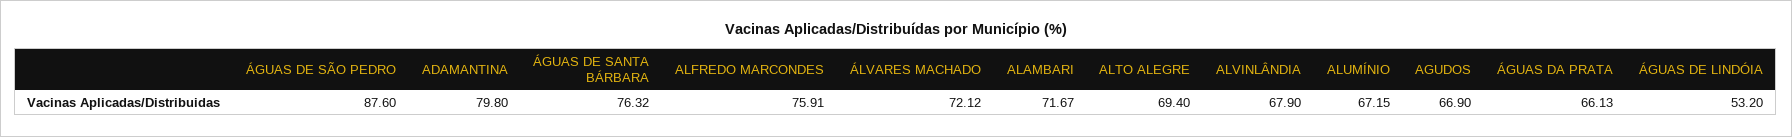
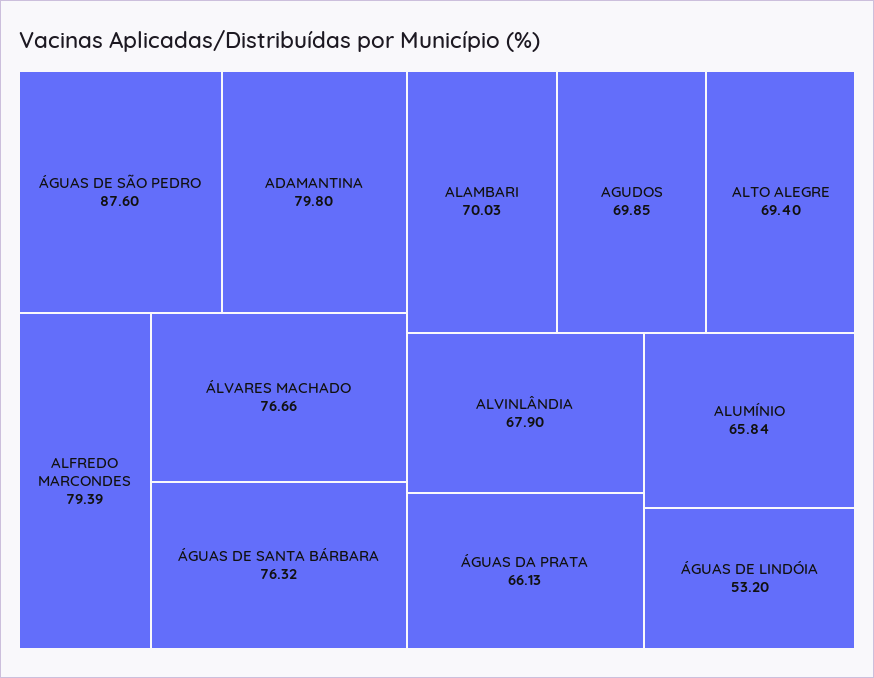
ALFREDO MARCONDES: 75.91 -> 79.39
ÁLVARES MACHADO: 72.12 -> 76.66
ALAMBARI: 71.67 -> 70.03
ALUMÍNIO: 67.15 -> 65.84
AGUDOS: 66.9 -> 69.85

